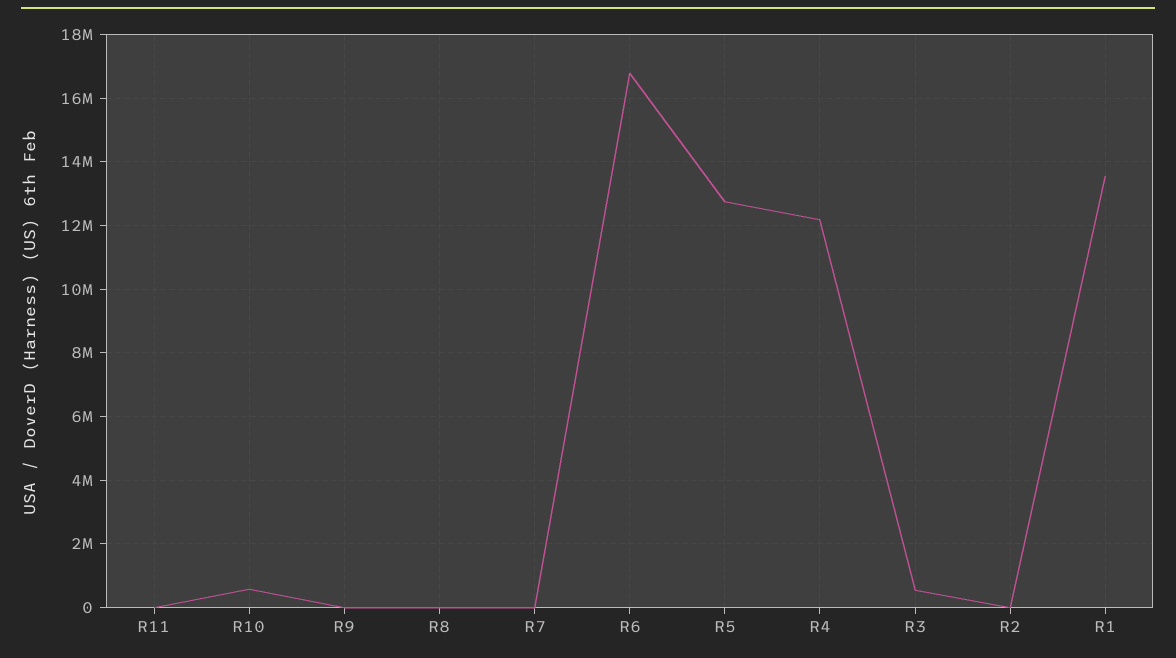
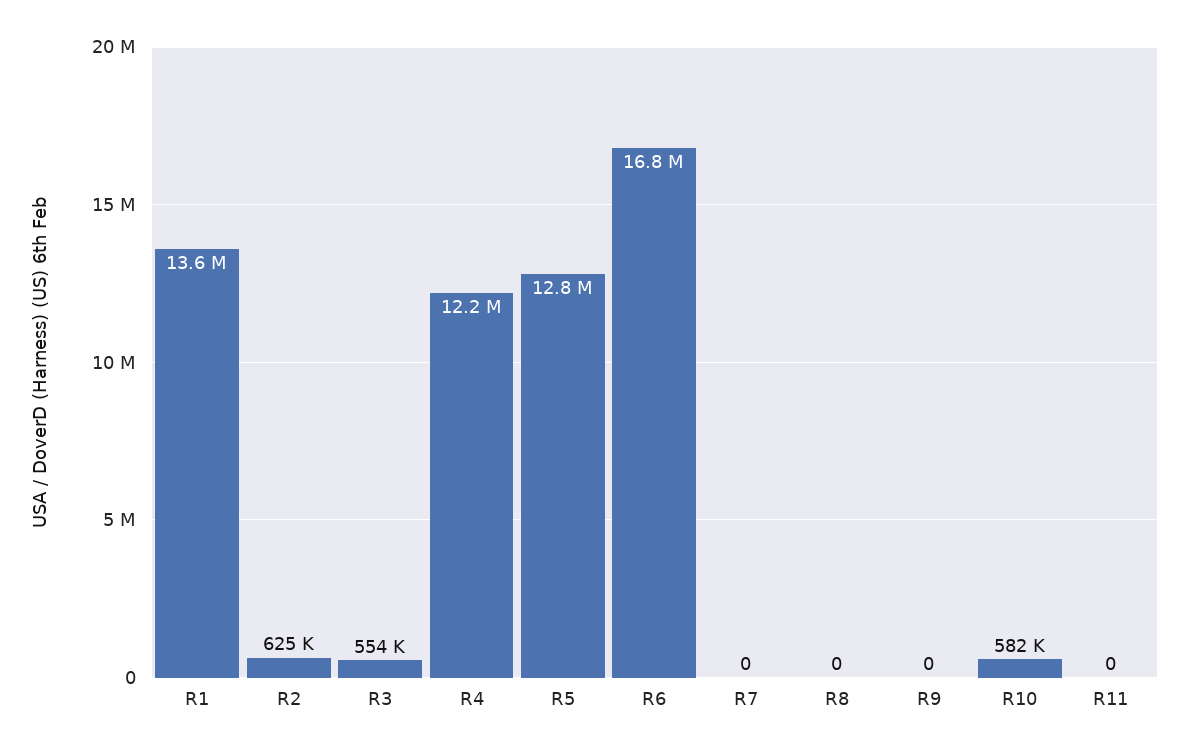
R2: 0 -> 625000

